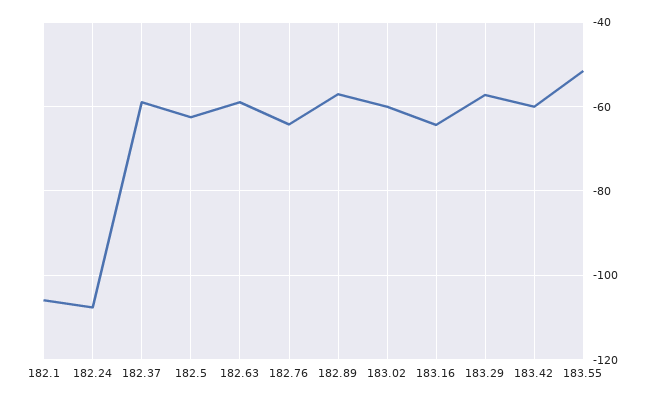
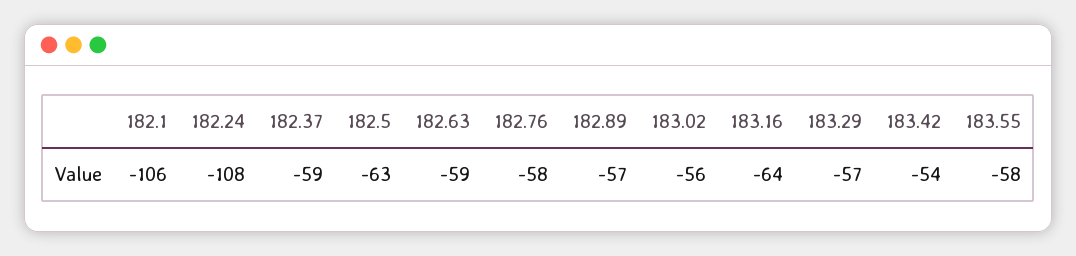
182.76: -64 -> -58
183.02: -60 -> -56
183.42: -60 -> -54
183.55: -52 -> -58

